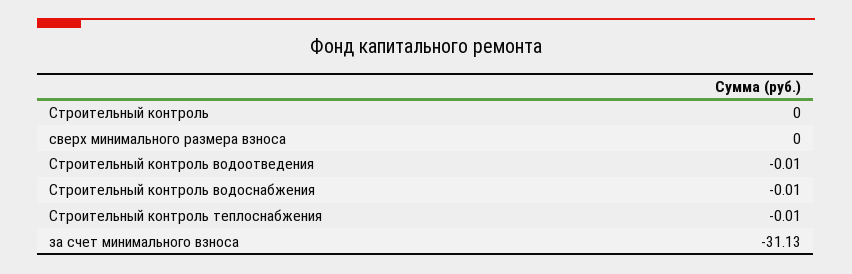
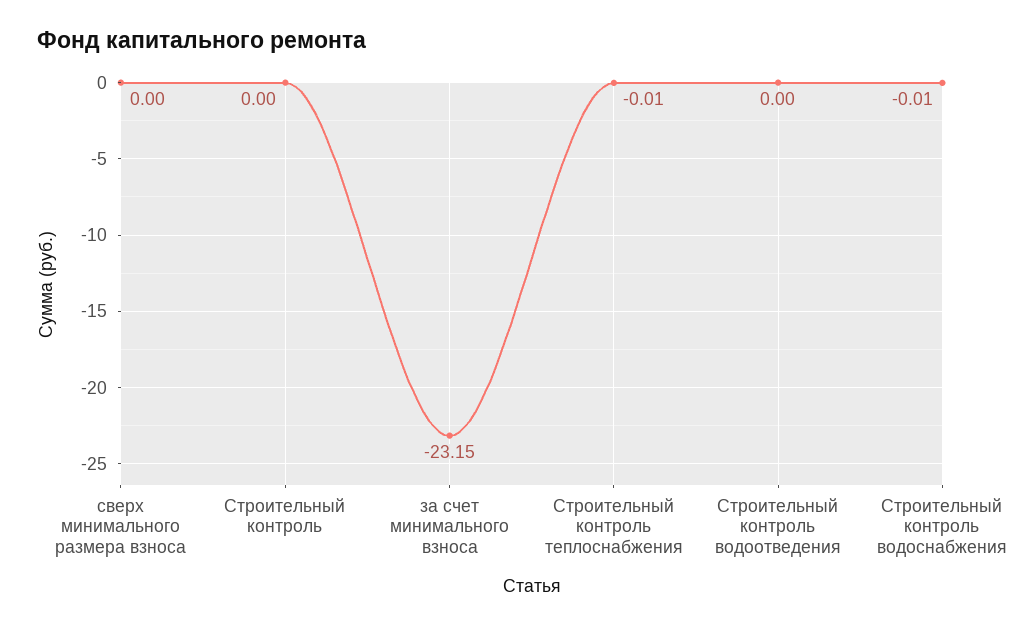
Строительный контроль водоотведения: -0.01 -> 0
за счет минимального взноса: -31.13 -> -23.15

